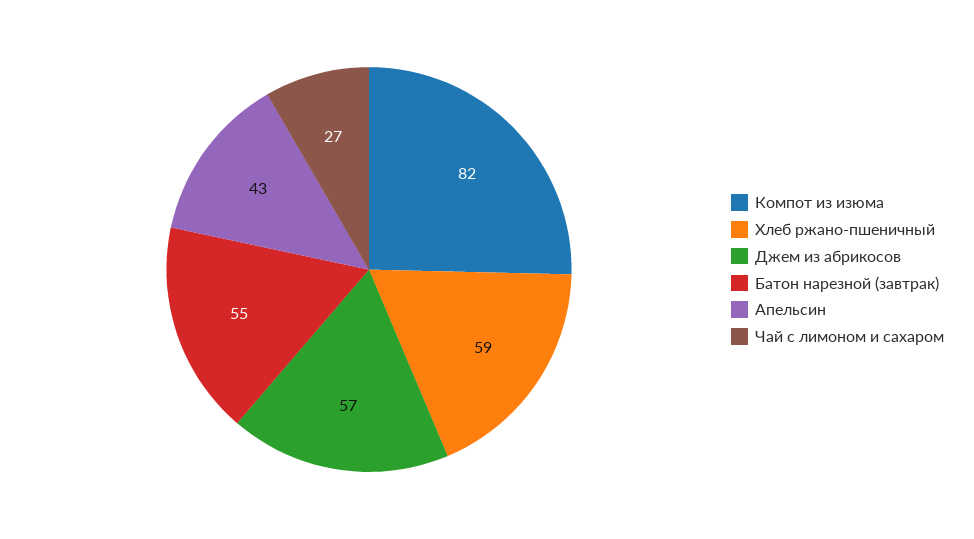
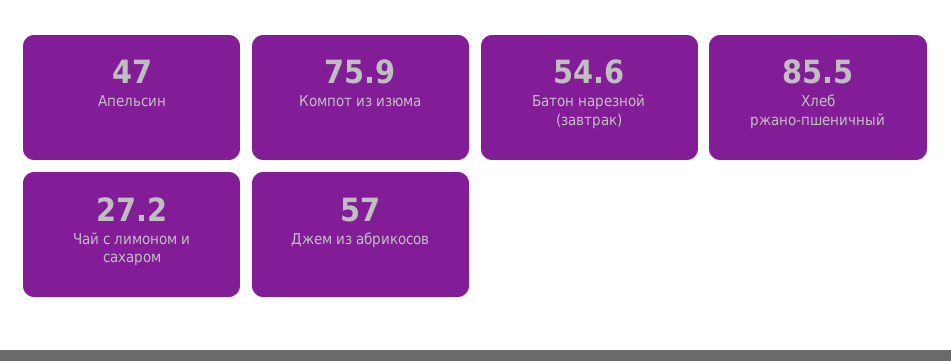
Компот из изюма: 82 -> 75.9
Хлеб ржано-пшеничный: 59 -> 85.5
Апельсин: 43 -> 47

